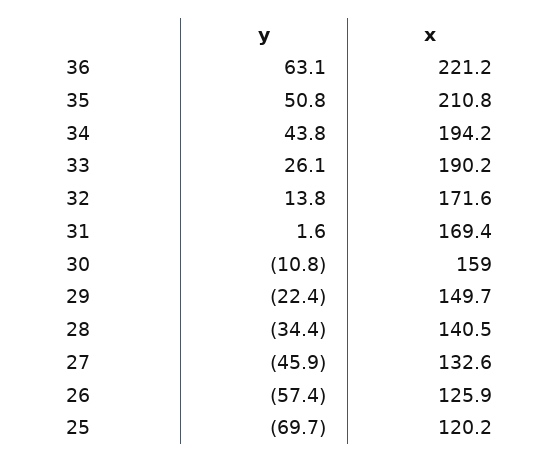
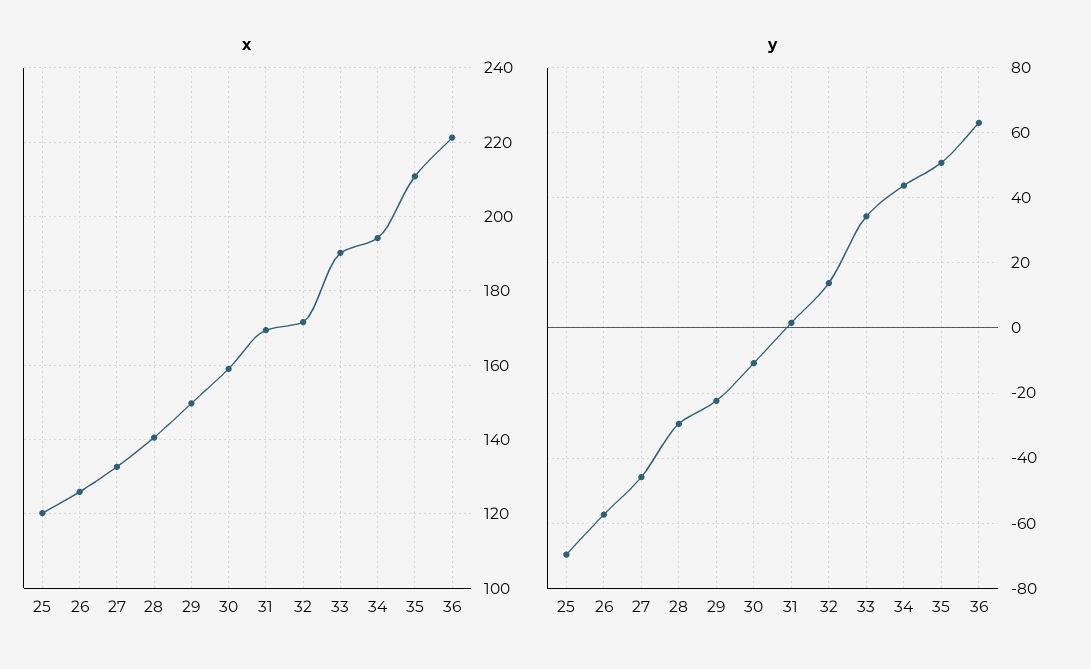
y, 33: 26.1 -> 34
y, 28: -34.4 -> -30

